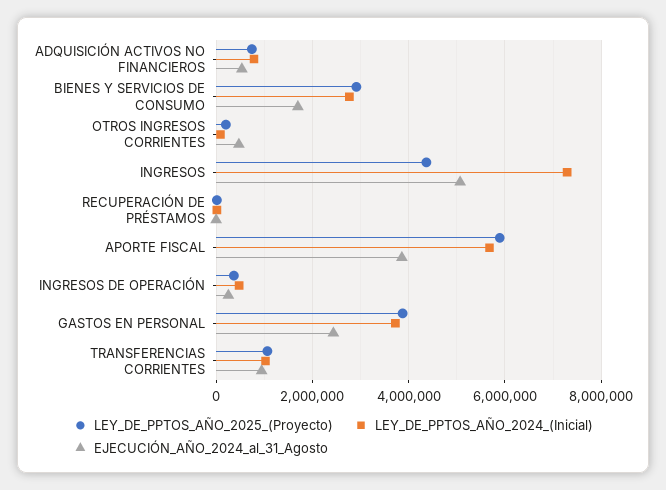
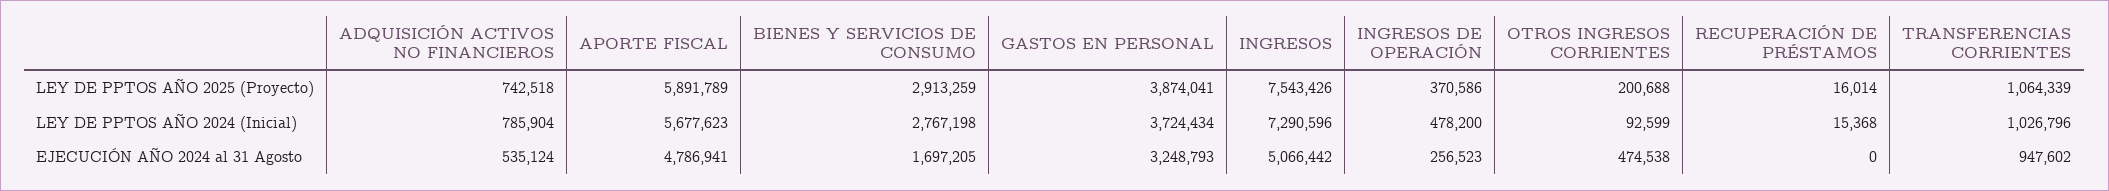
LEY_DE_PPTOS_AÑO_2025_(Proyecto), INGRESOS: 4400000 -> 7543426
EJECUCIÓN_AÑO_2024_al_31_Agosto, APORTE FISCAL: 3800000 -> 4786941
EJECUCIÓN_AÑO_2024_al_31_Agosto, GASTOS EN PERSONAL: 2400000 -> 3248793

